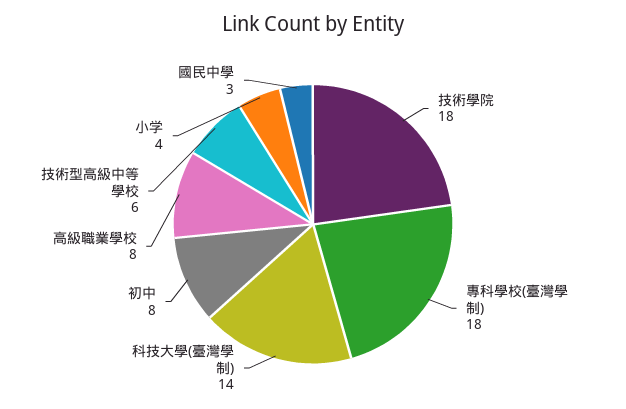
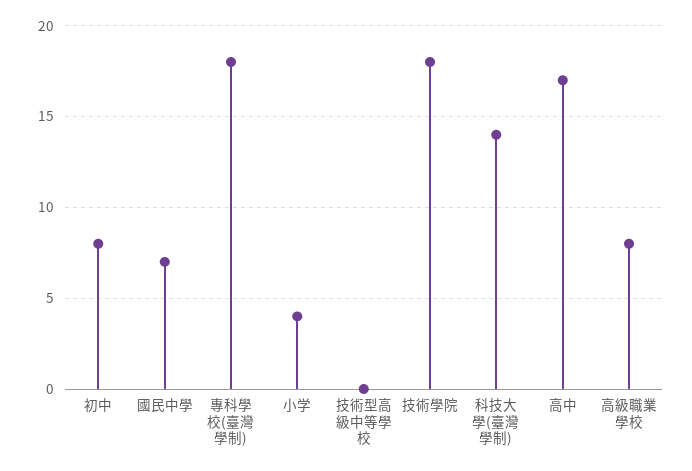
技術型高級中等學校: 6 -> 0
國民中學: 3 -> 7
高中: none -> 17

